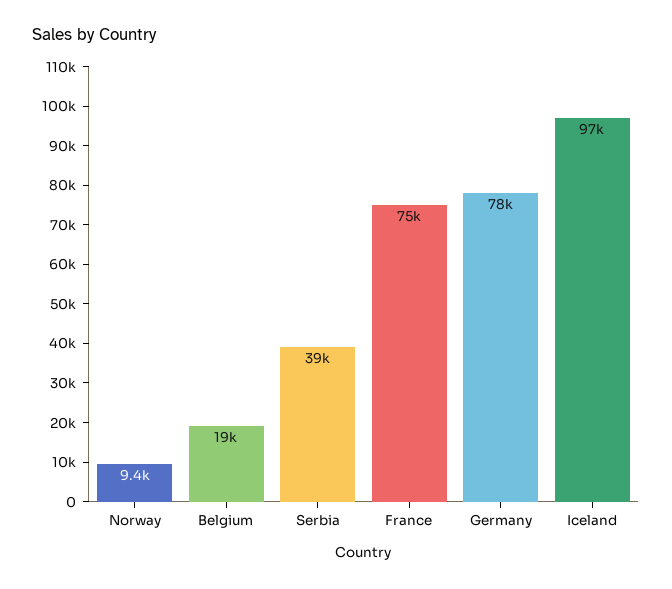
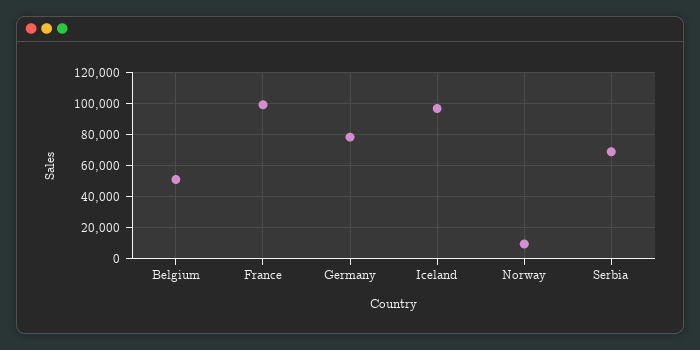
Belgium: 19000 -> 50000
Serbia: 39000 -> 70000
France: 75000 -> 100000

